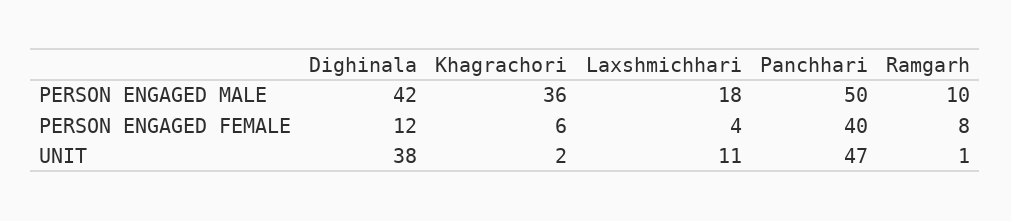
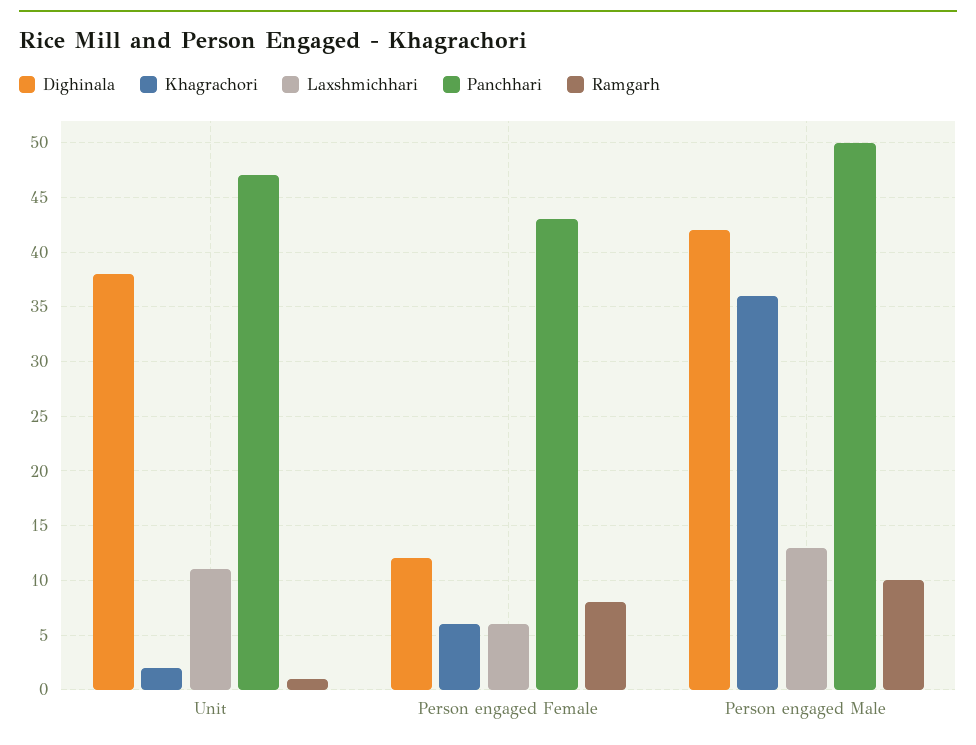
Laxshmichhari, PERSON ENGAGED MALE: 18 -> 13
Laxshmichhari, PERSON ENGAGED FEMALE: 4 -> 6
Panchhari, PERSON ENGAGED FEMALE: 40 -> 43

